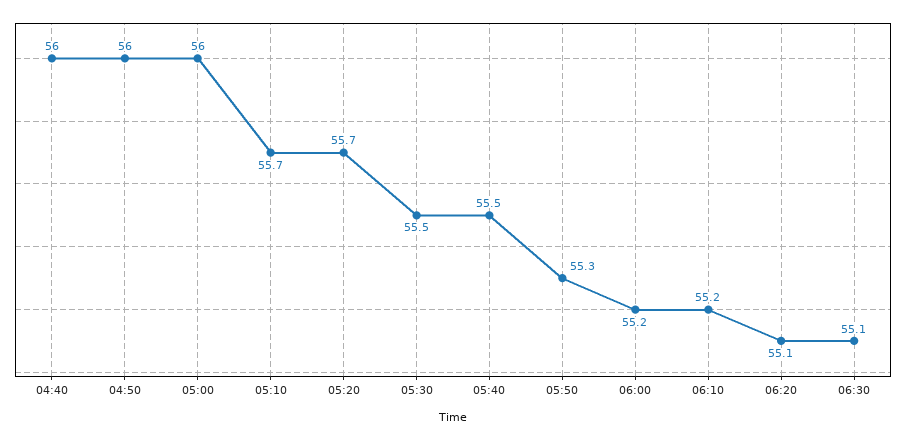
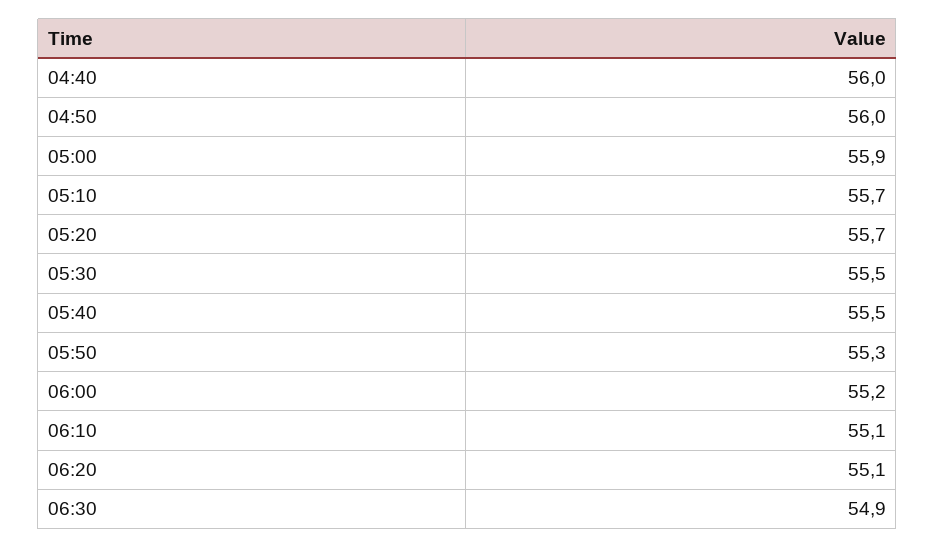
05:00: 56 -> 55.9
06:10: 55.2 -> 55.1
06:30: 55.1 -> 54.9

